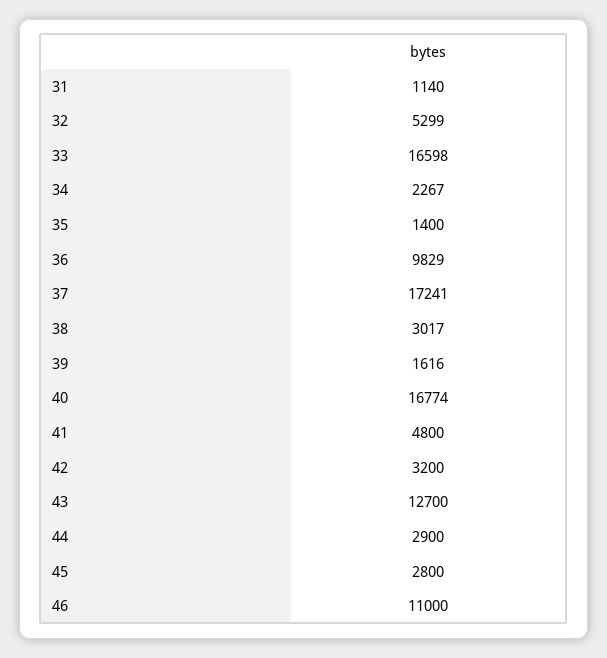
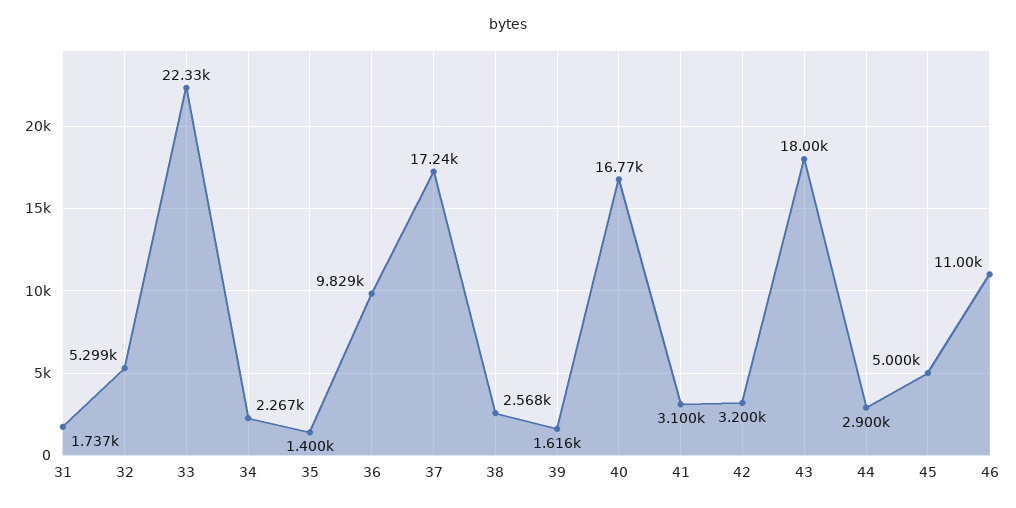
31: 1140 -> 1737
33: 16598 -> 22330
38: 3017 -> 2568
41: 4800 -> 3100
43: 12700 -> 18000
45: 2800 -> 5000

